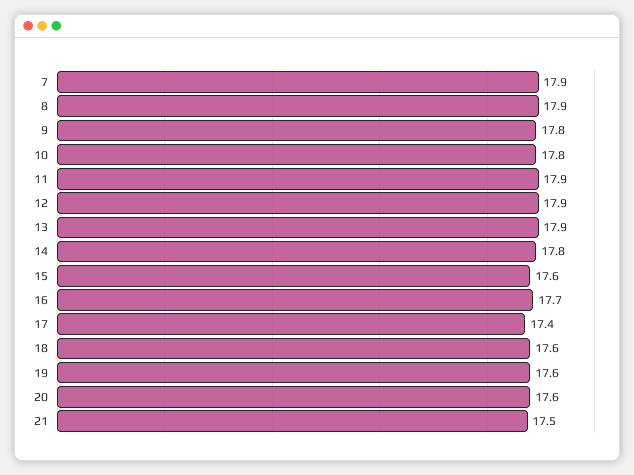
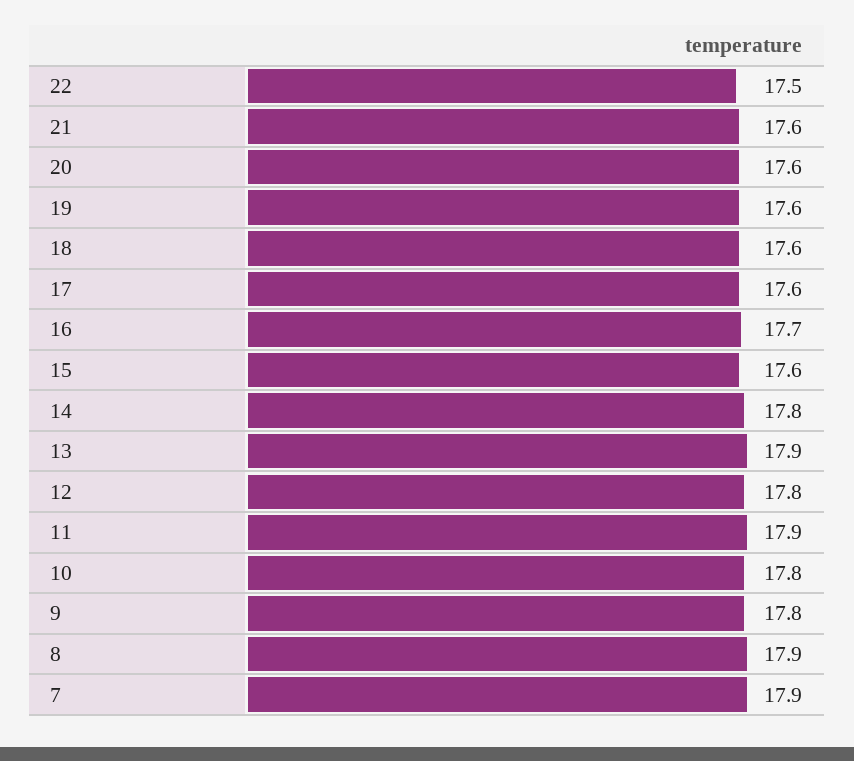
12: 17.9 -> 17.8
17: 17.4 -> 17.6
21: 17.5 -> 17.6
22: none -> 17.5

